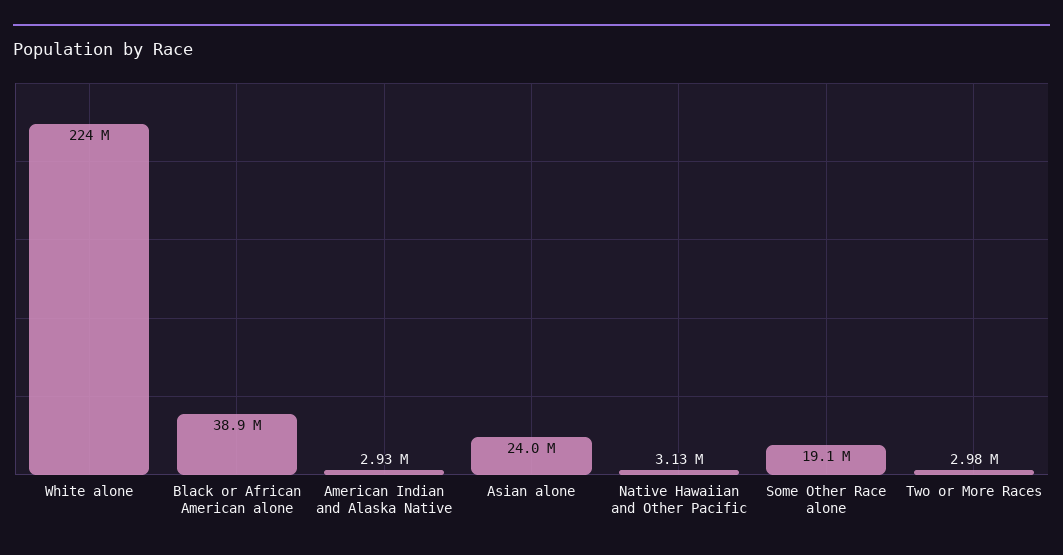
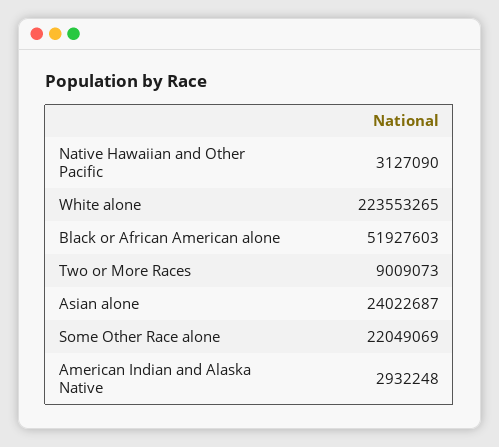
Black or African American alone: 38900000 -> 51927603
Some Other Race alone: 19100000 -> 22049069
Two or More Races: 2980000 -> 9009073

